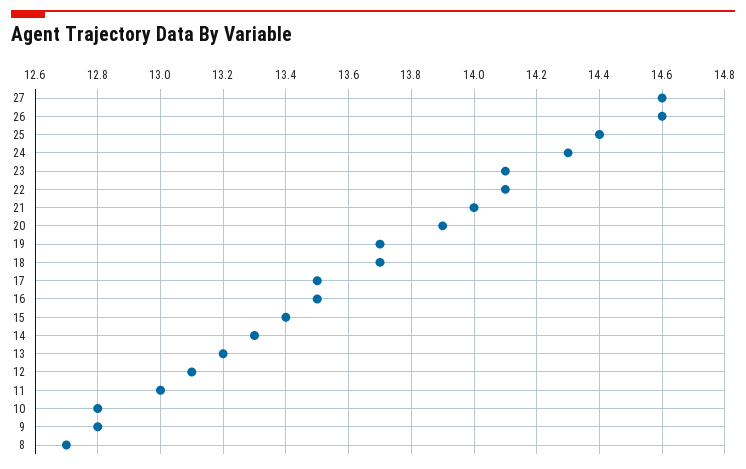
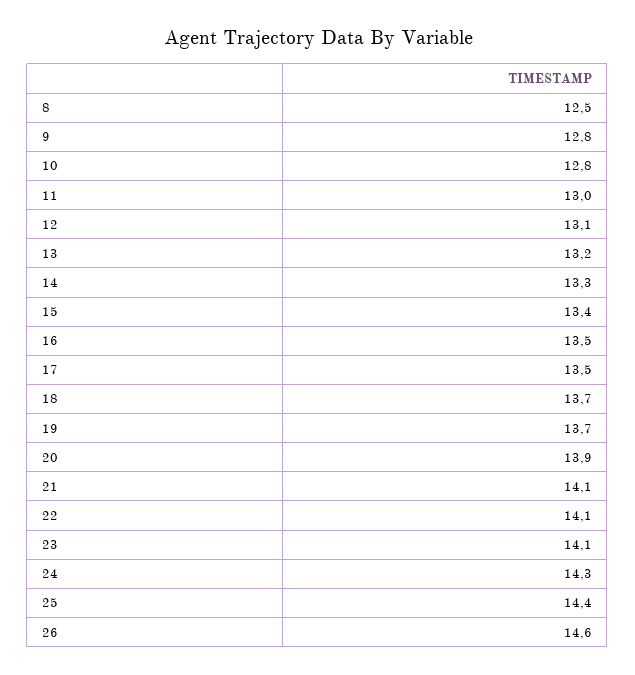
27: 14.6 -> none
21: 14 -> 14.1
8: 12.7 -> 12.5

